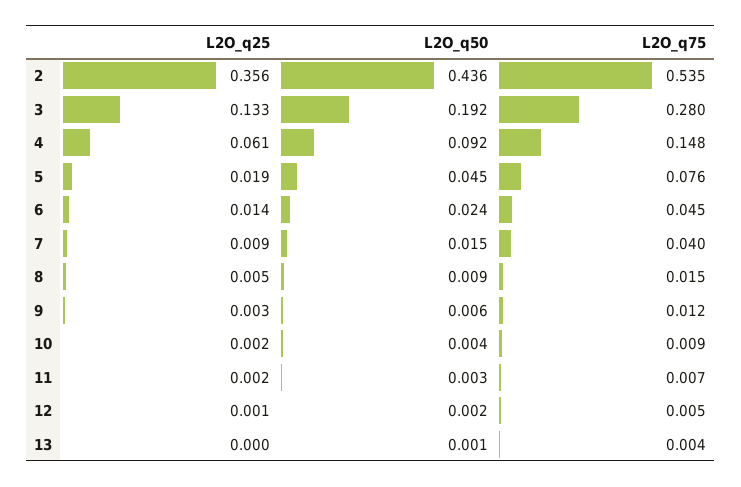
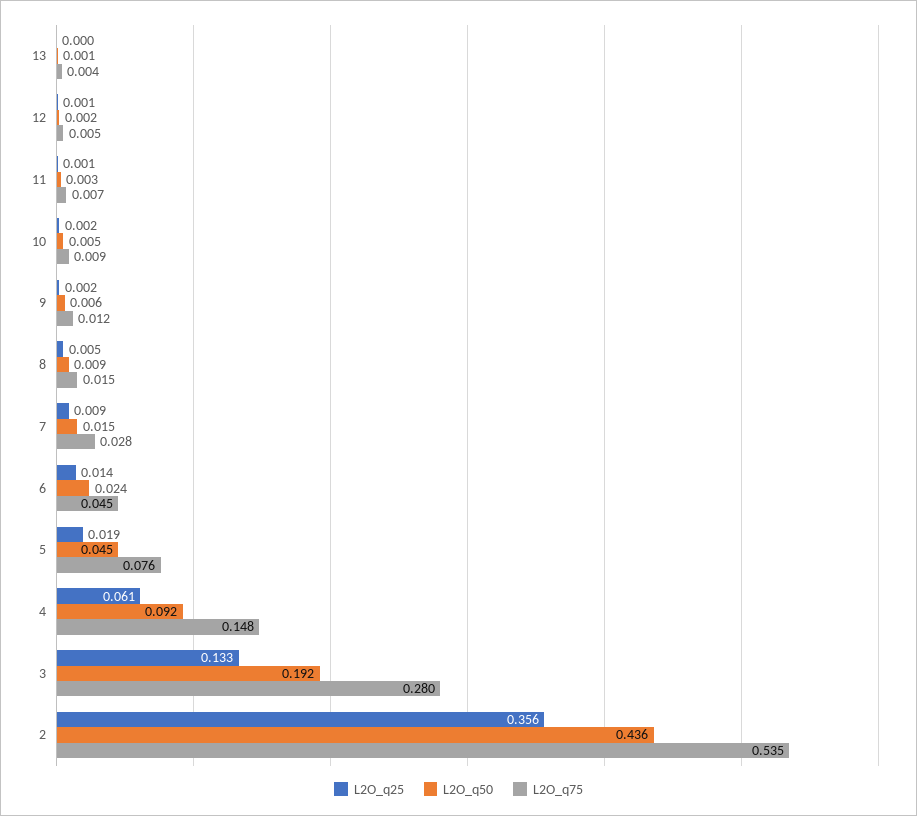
L2O_q75, 7: 0.04 -> 0.028
L2O_q25, 9: 0.003 -> 0.002
L2O_q50, 10: 0.004 -> 0.005
L2O_q25, 11: 0.002 -> 0.001

